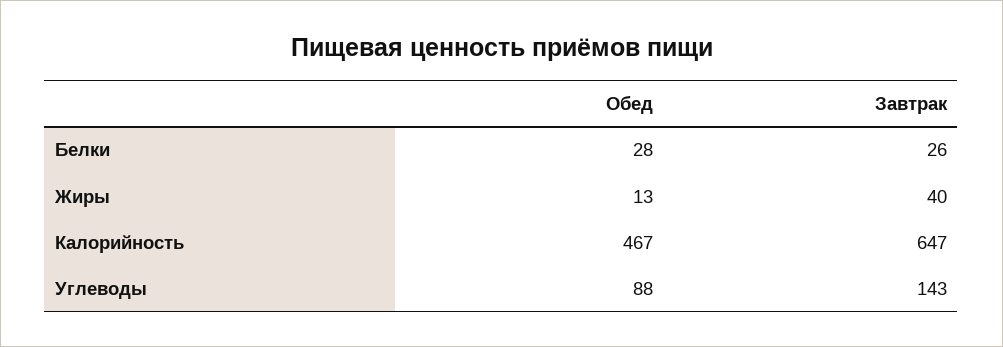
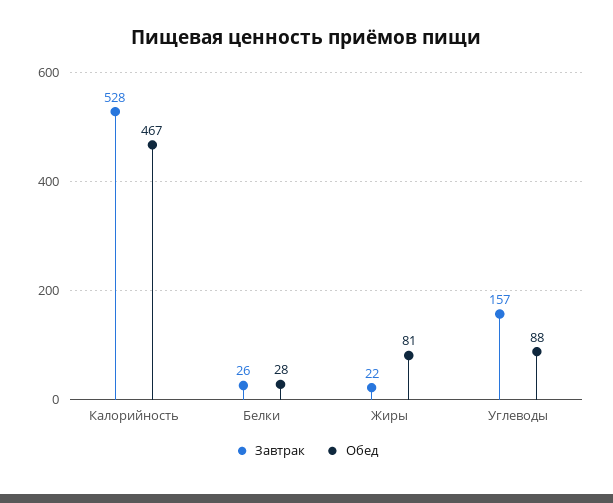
Обед, Жиры: 13 -> 81
Завтрак, Жиры: 40 -> 22
Завтрак, Калорийность: 647 -> 528
Завтрак, Углеводы: 143 -> 157

